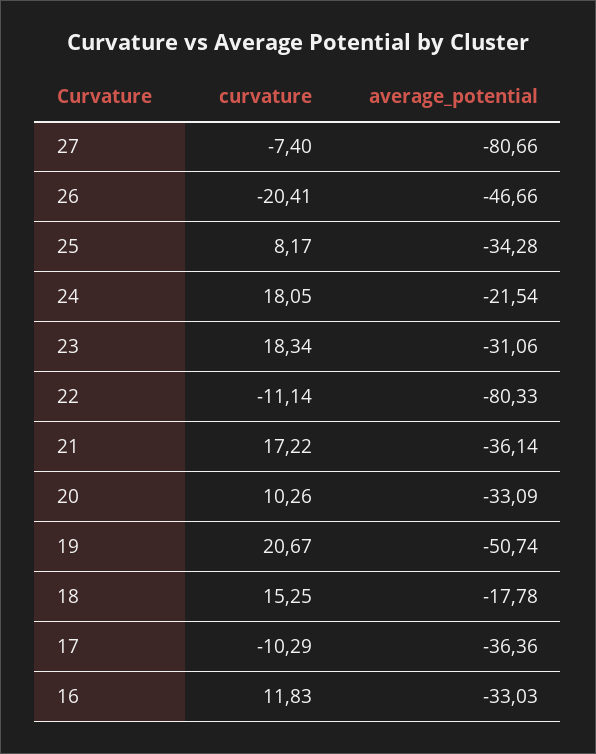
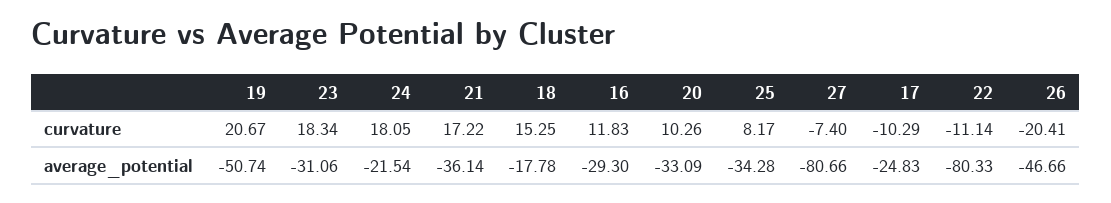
average_potential, 17: -36.36 -> -24.83
average_potential, 16: -33.03 -> -29.3

